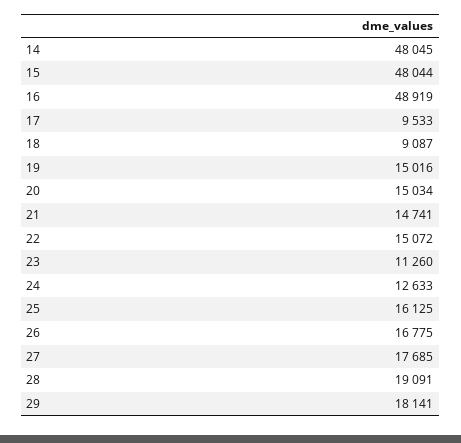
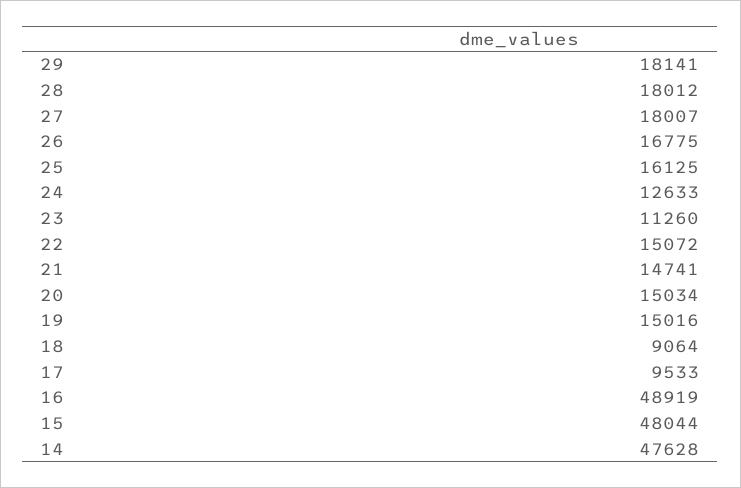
14: 48045 -> 47628
18: 9087 -> 9064
27: 17685 -> 18007
28: 19091 -> 18012

